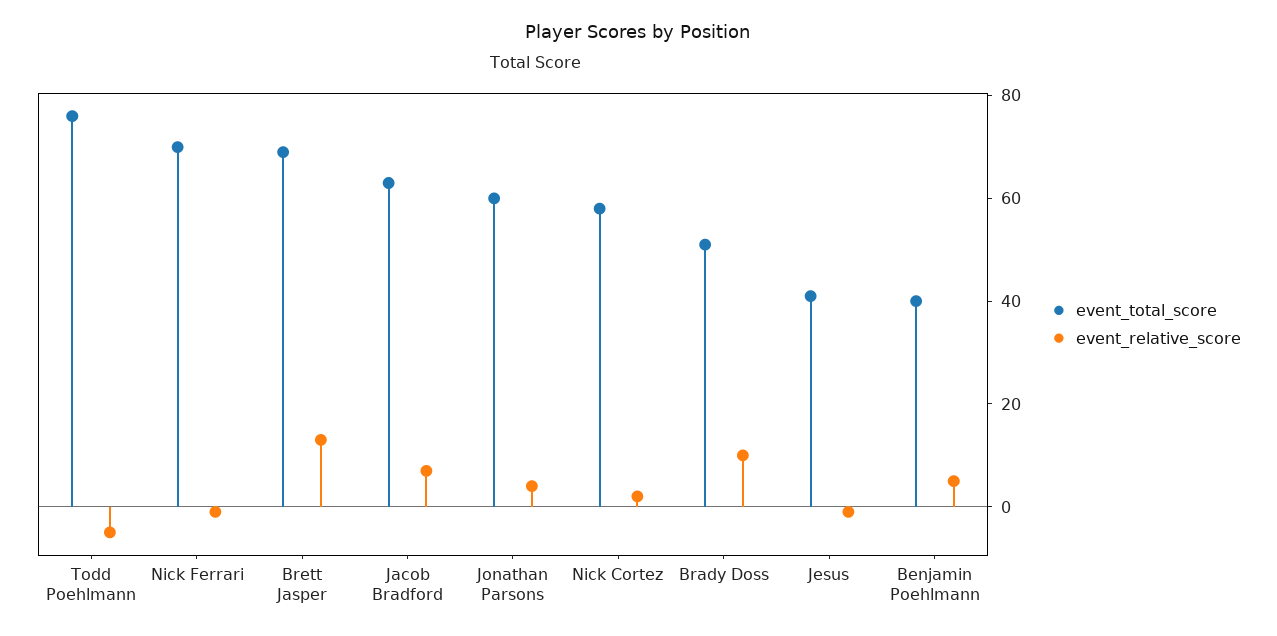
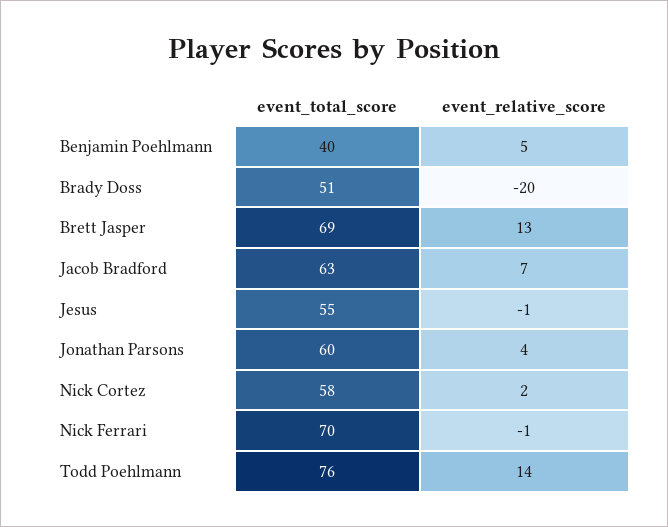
event_relative_score, Todd Poehlmann: -5 -> 14
event_relative_score, Brady Doss: 10 -> -20
event_total_score, Jesus: 40 -> 55

